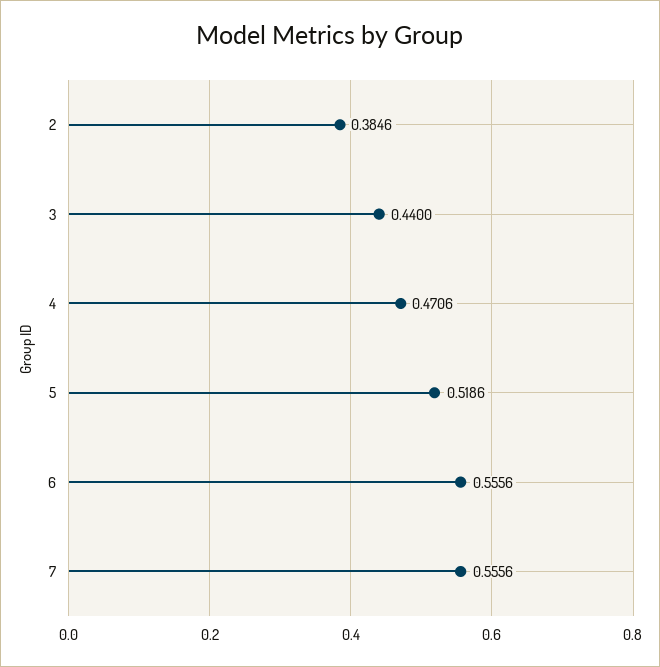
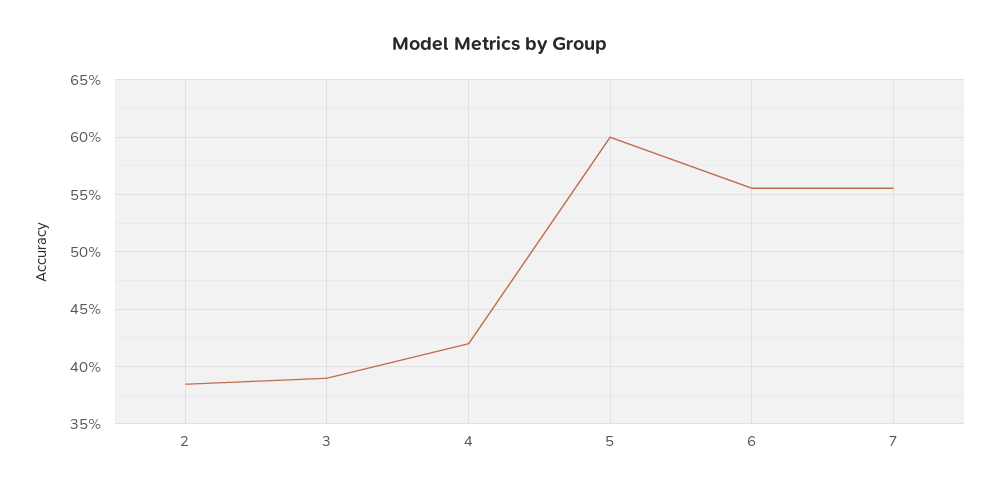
3: 0.44 -> 0.39
4: 0.4706 -> 0.42
5: 0.5186 -> 0.6

